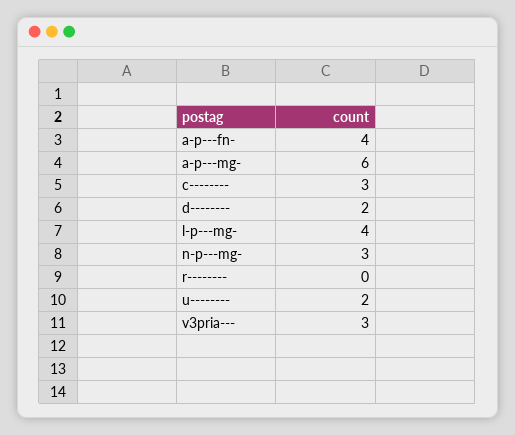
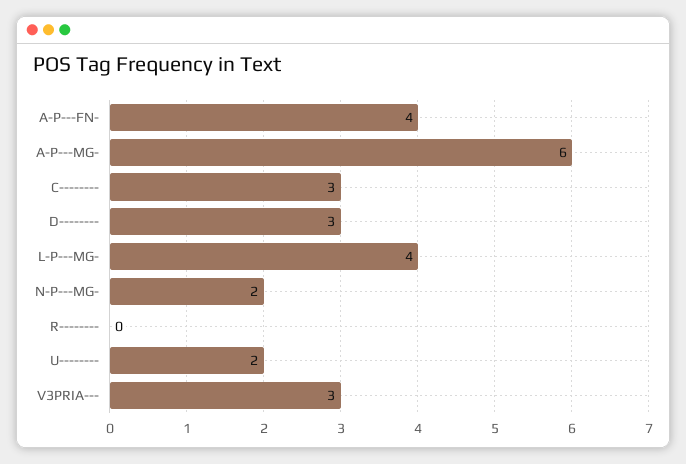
d--------: 2 -> 3
n-p---mg-: 3 -> 2

